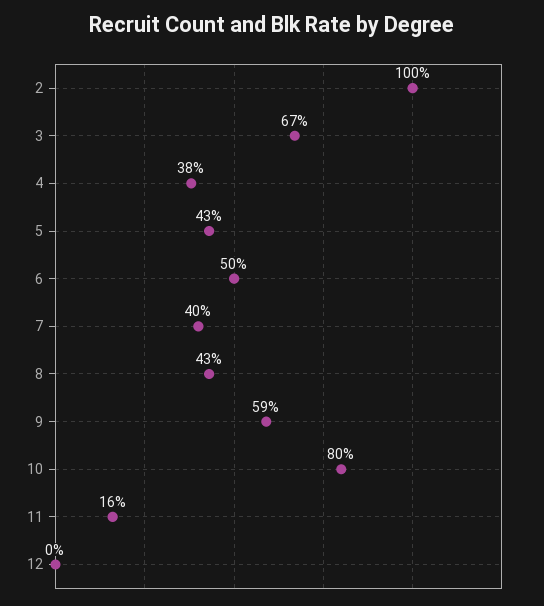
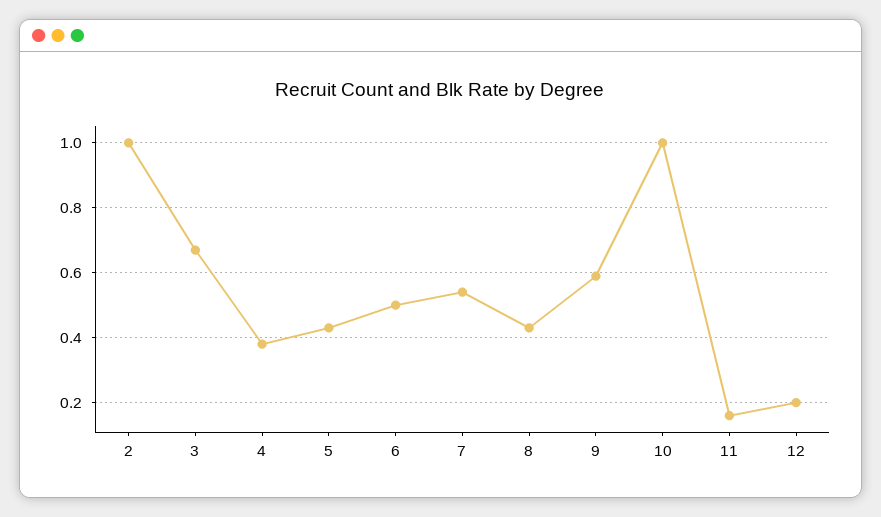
7: 0.4 -> 0.55
10: 0.8 -> 1
12: 0 -> 0.2

